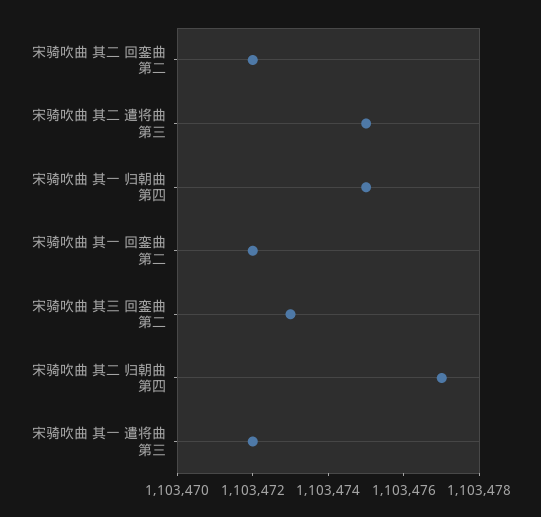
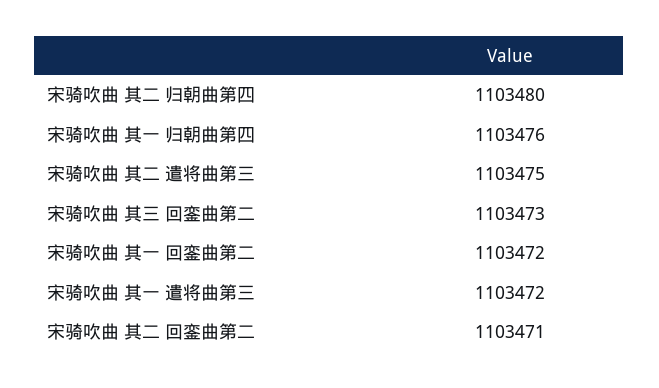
宋骑吹曲 其二 回銮曲第二: 1103472 -> 1103471
宋骑吹曲 其一 归朝曲第四: 1103475 -> 1103476
宋骑吹曲 其二 归朝曲第四: 1103477 -> 1103480

